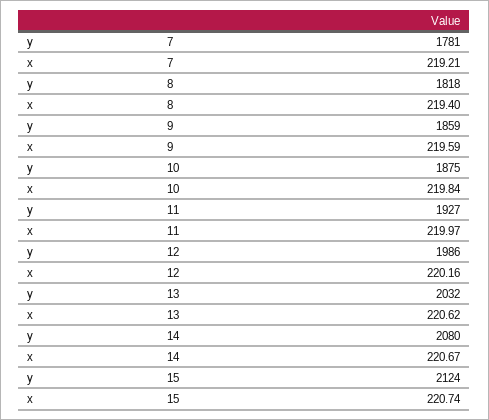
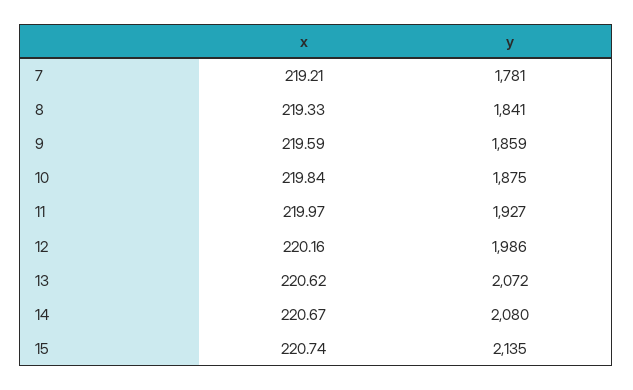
y, 8: 1818 -> 1841
x, 8: 219.4 -> 219.33
y, 13: 2032 -> 2072
y, 15: 2124 -> 2135

